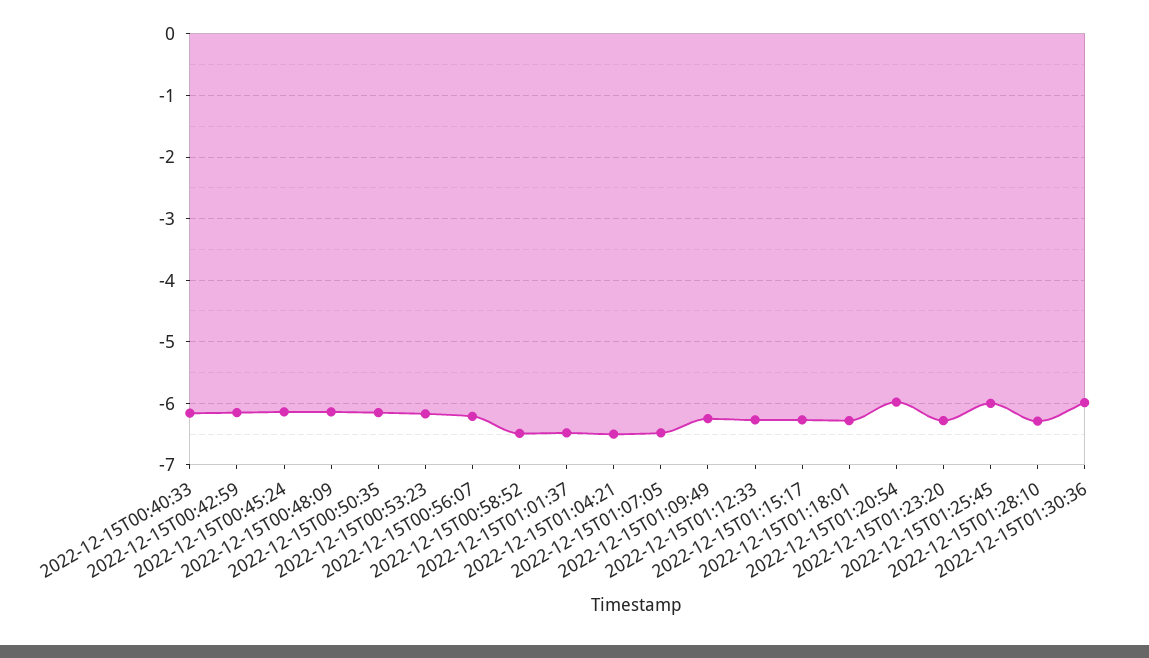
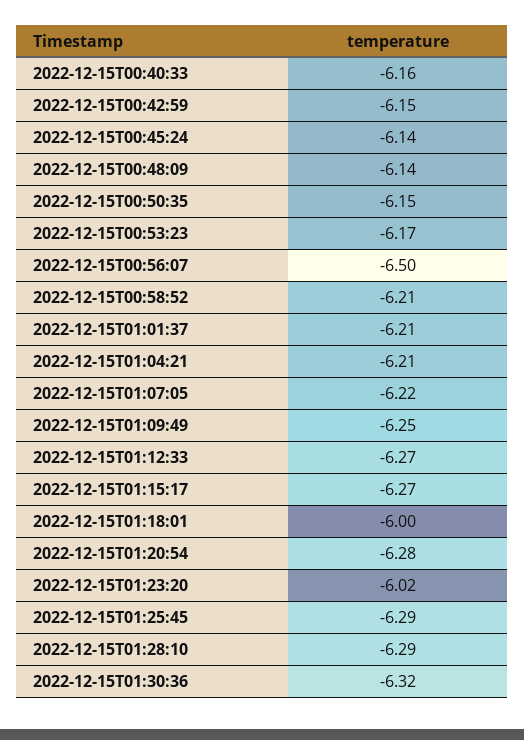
2022-12-15T00:56:07: -6.2 -> -6.5
2022-12-15T00:58:52: -6.5 -> -6.21
2022-12-15T01:01:37: -6.5 -> -6.21
2022-12-15T01:04:21: -6.5 -> -6.21
2022-12-15T01:07:05: -6.5 -> -6.22
2022-12-15T01:18:01: -6.3 -> -6
2022-12-15T01:20:54: -6 -> -6.28
2022-12-15T01:23:20: -6.3 -> -6.02
2022-12-15T01:25:45: -6 -> -6.29
2022-12-15T01:30:36: -6 -> -6.32

